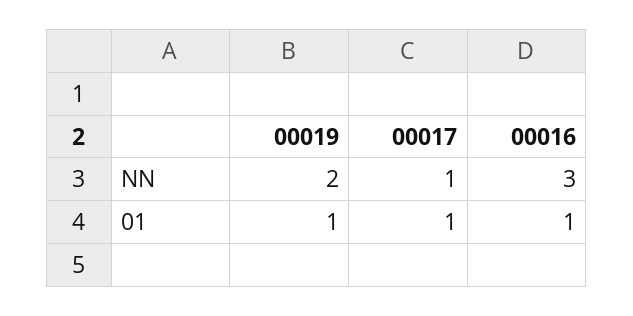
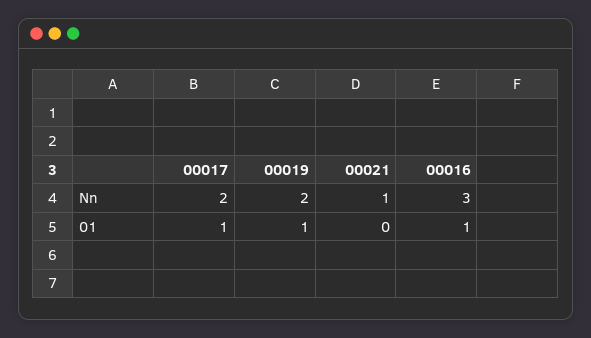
00017, NN: 1 -> 2
00021, NN: none -> 1
00021, 01: none -> 0

